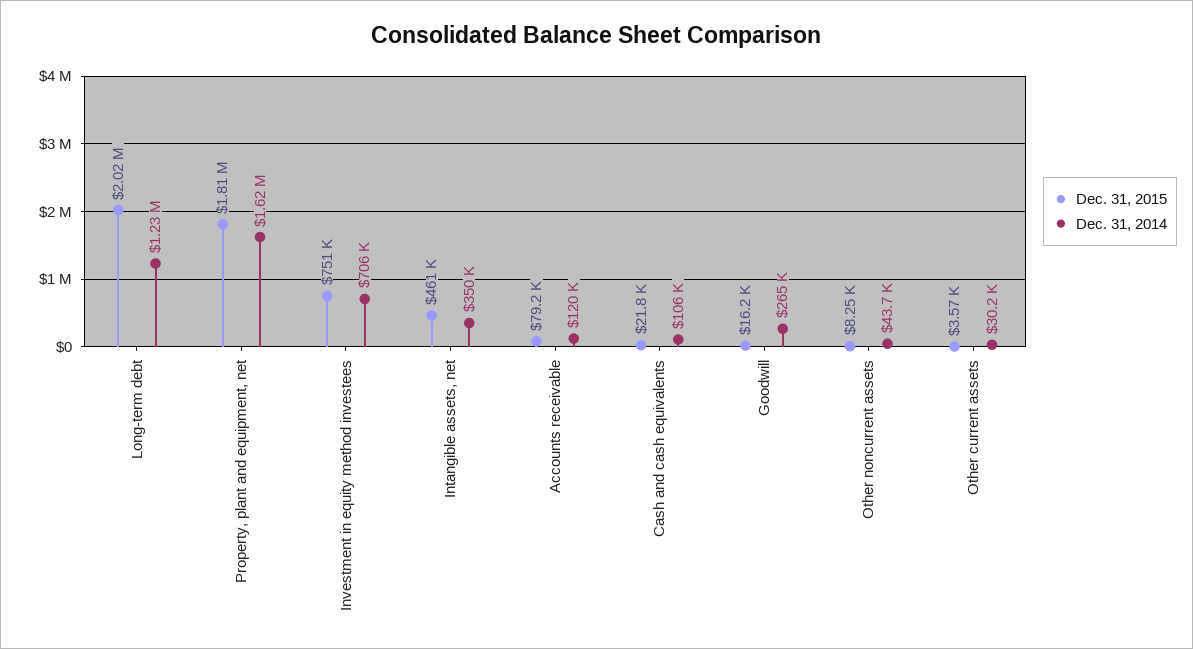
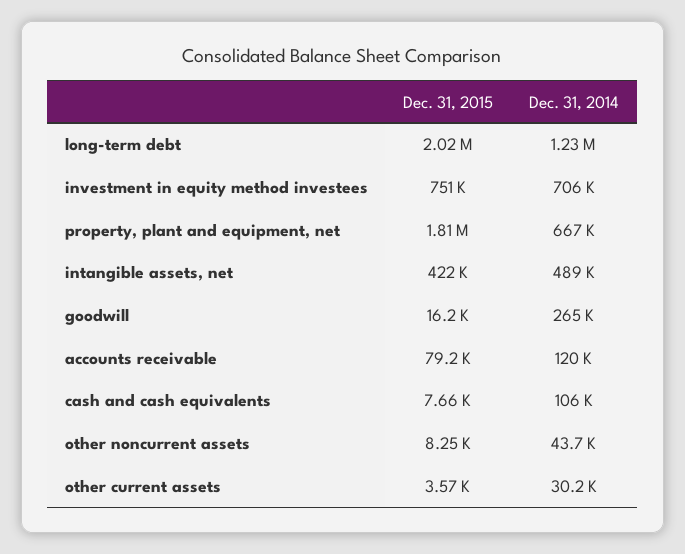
Dec. 31, 2014, Property, plant and equipment, net: 1620000 -> 667000
Dec. 31, 2015, Intangible assets, net: 461000 -> 422000
Dec. 31, 2014, Intangible assets, net: 350000 -> 489000
Dec. 31, 2015, Cash and cash equivalents: 21800 -> 7660

